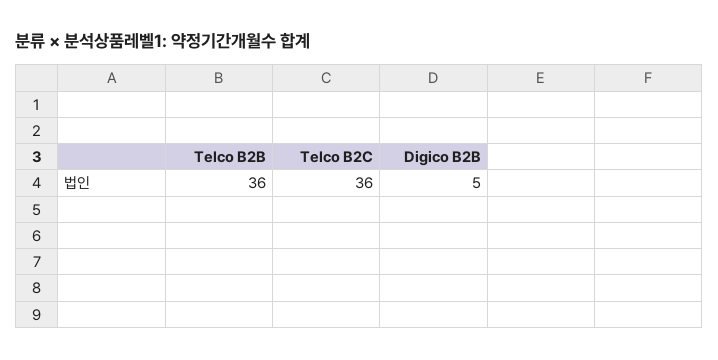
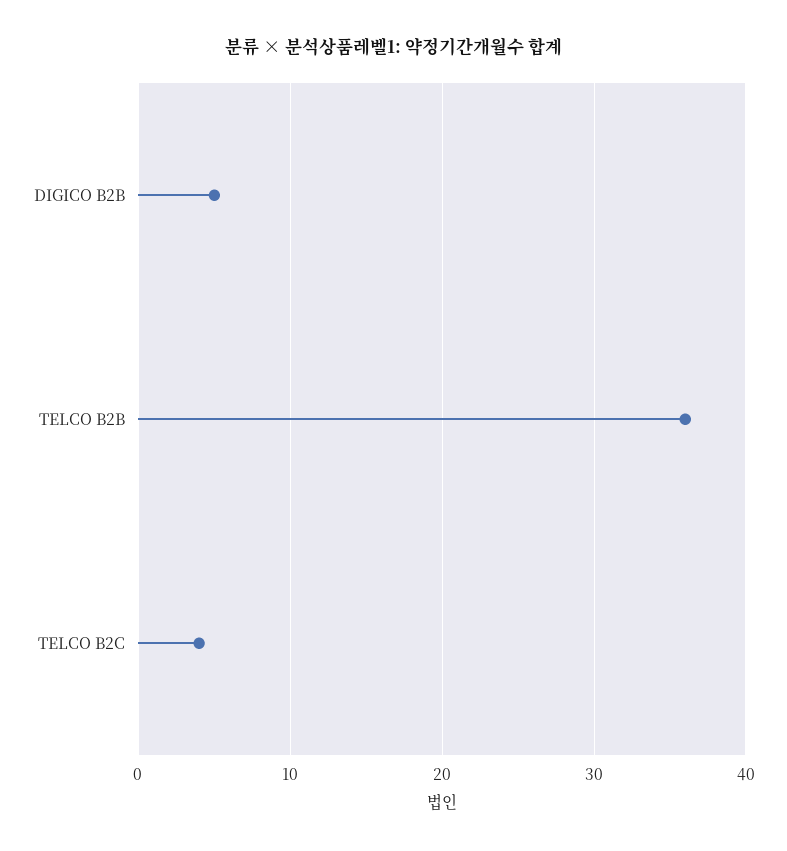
Telco B2C: 36 -> 4

